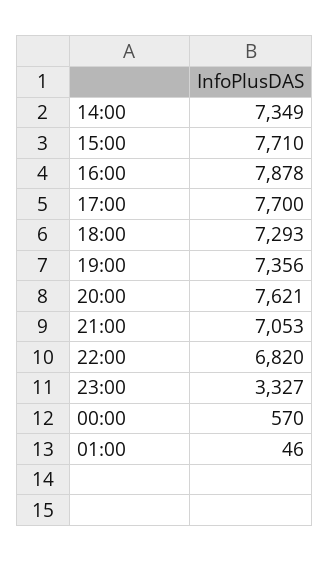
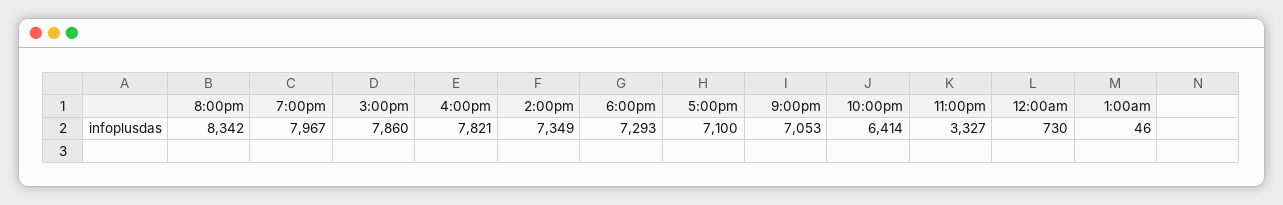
15:00: 7710 -> 7860
16:00: 7878 -> 7821
17:00: 7700 -> 7100
19:00: 7356 -> 7967
20:00: 7621 -> 8342
22:00: 6820 -> 6414
00:00: 570 -> 730

